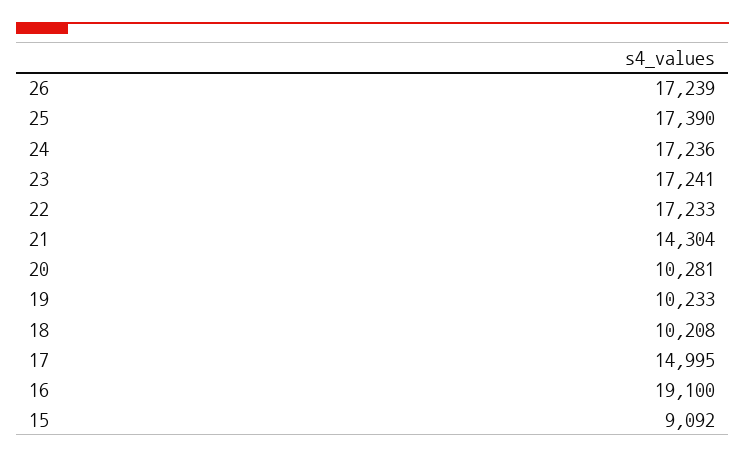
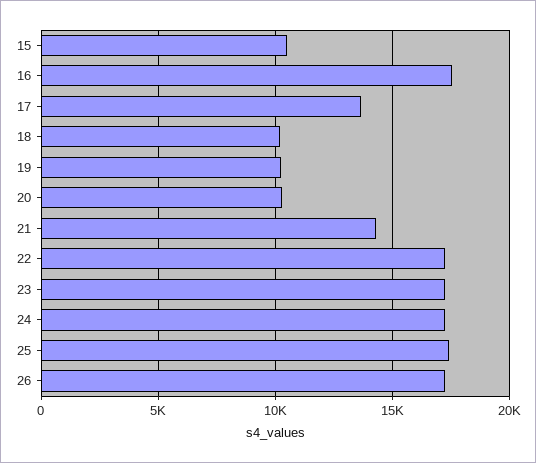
17: 14995 -> 13500
16: 19100 -> 17500
15: 9092 -> 10500

